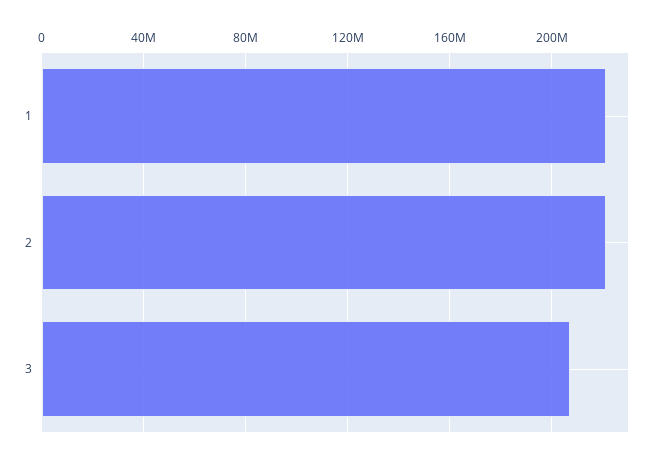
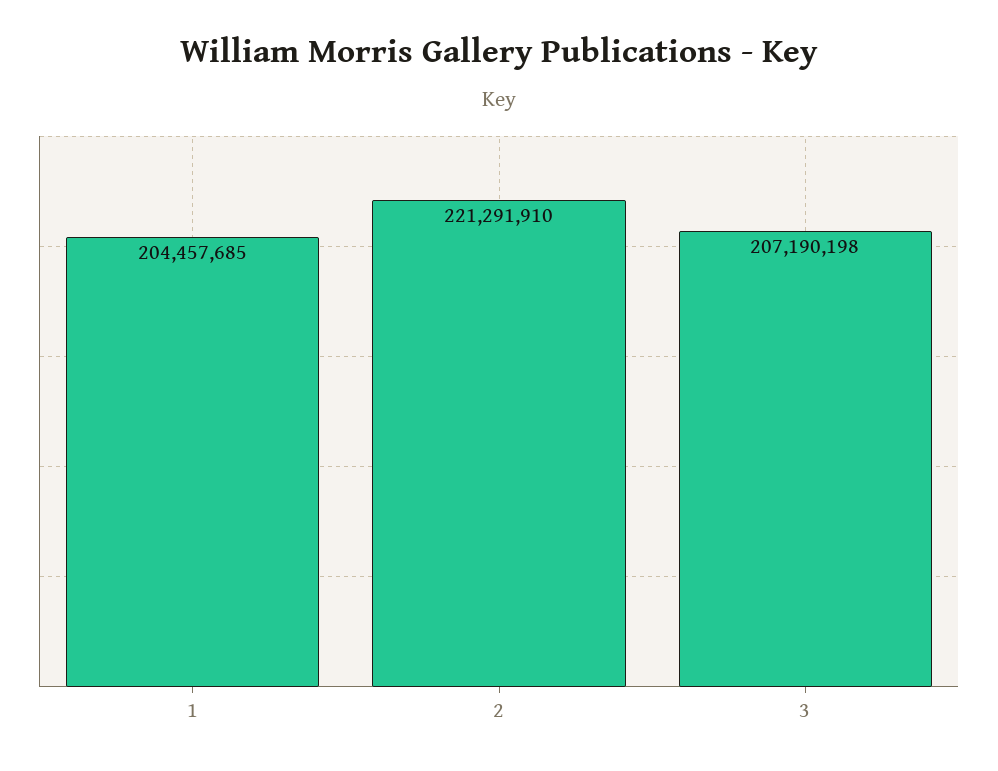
1: 220000000 -> 204457685

